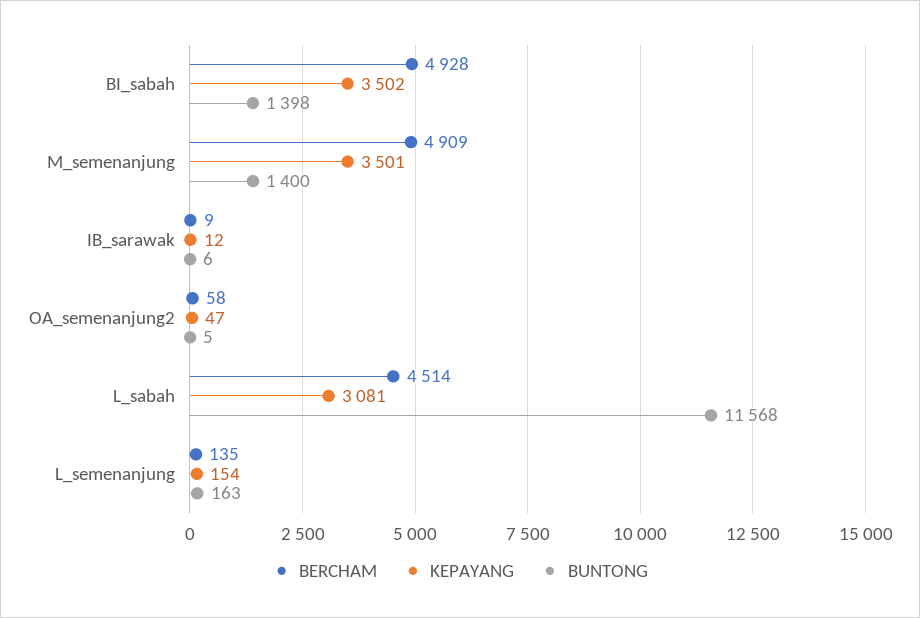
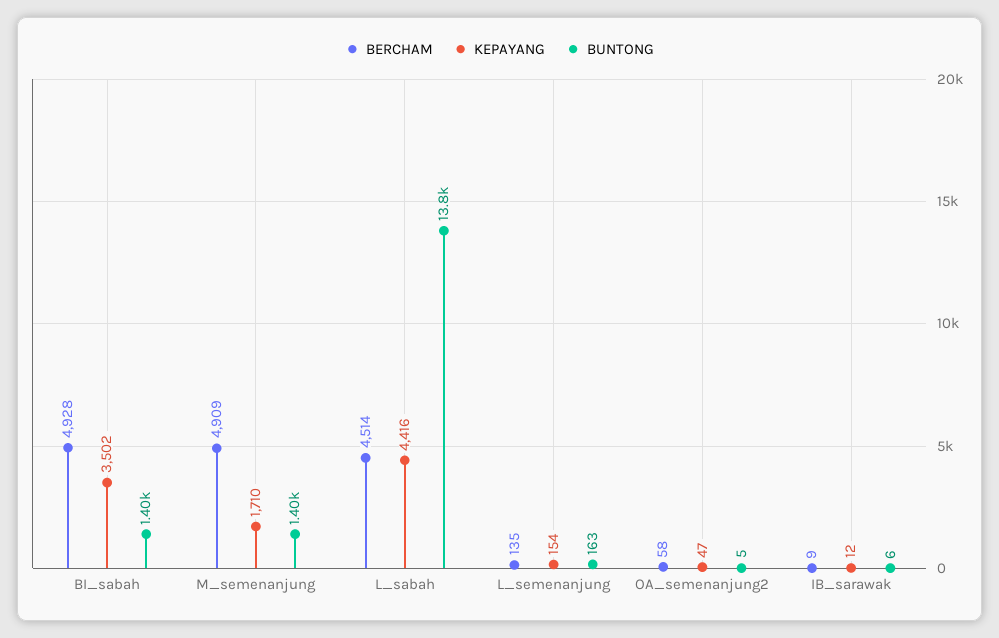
KEPAYANG, M_semenanjung: 3501 -> 1710
KEPAYANG, L_sabah: 3081 -> 4416
BUNTONG, L_sabah: 11568 -> 13800

